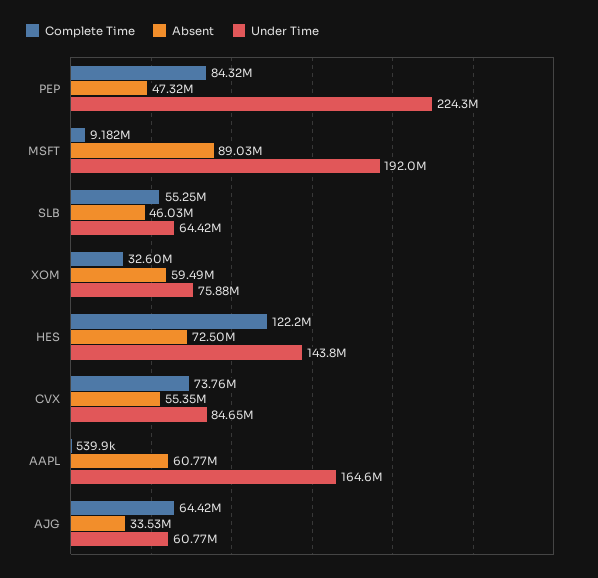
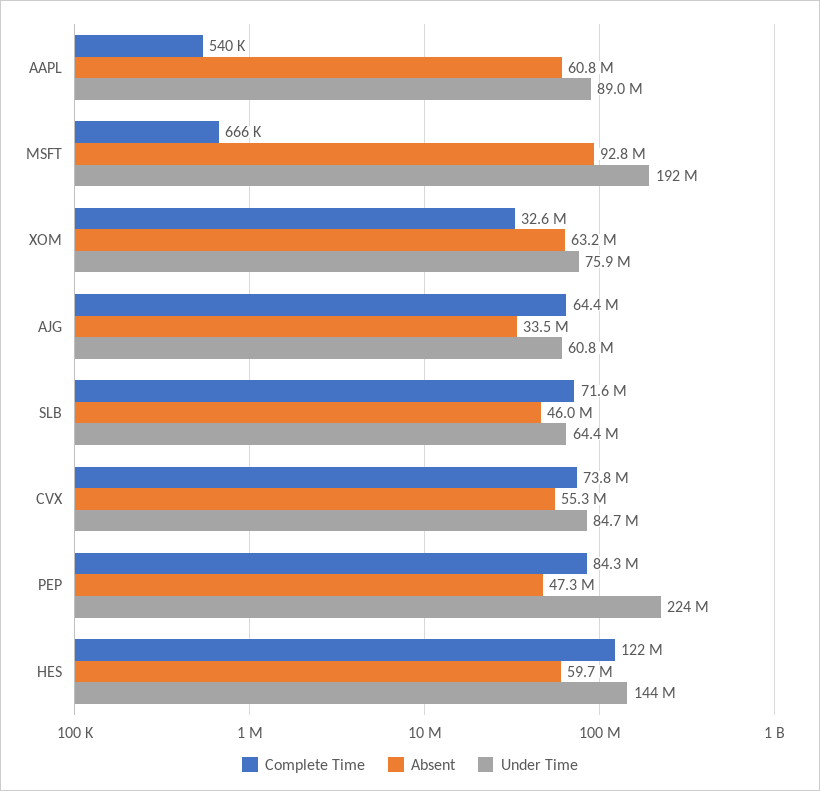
Complete Time, MSFT: 9182000 -> 666000
Absent, MSFT: 89030000 -> 92800000
Complete Time, SLB: 55250000 -> 71600000
Absent, XOM: 59490000 -> 63200000
Absent, HES: 72500000 -> 59700000
Under Time, AAPL: 164600000 -> 89000000

